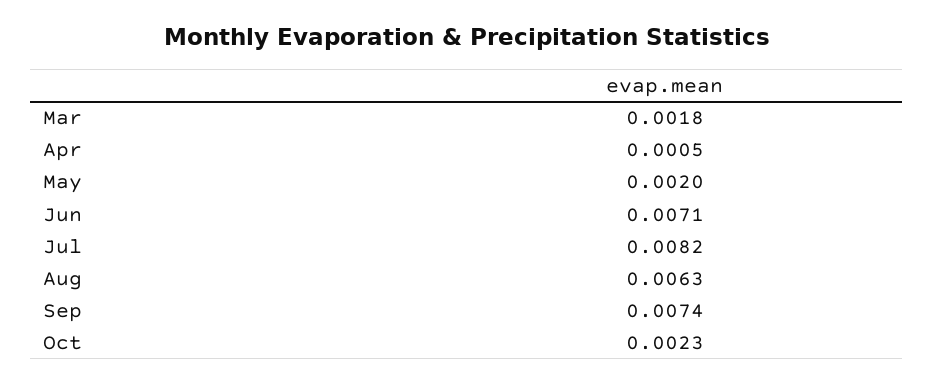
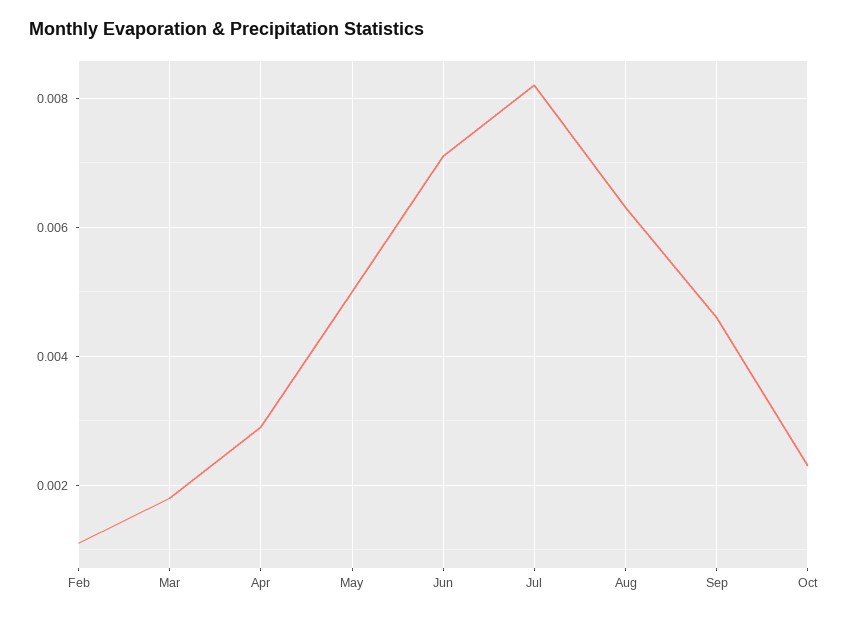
Apr: 0.0005 -> 0.003
May: 0.002 -> 0.005
Sep: 0.0074 -> 0.0045
Feb: none -> 0.001

